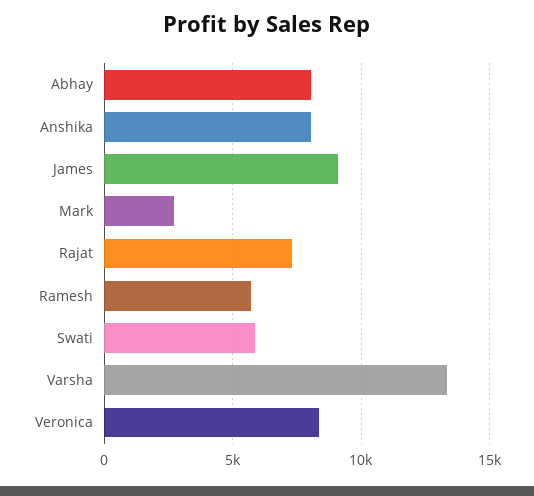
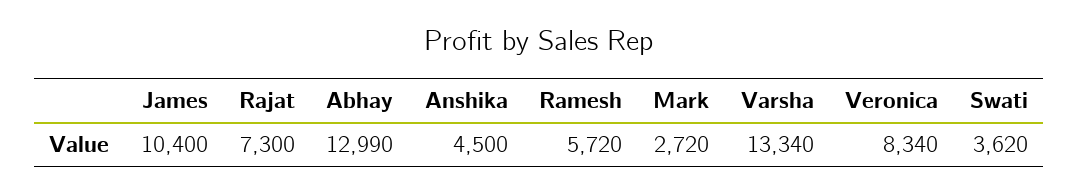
Abhay: 8000 -> 12990
Anshika: 8000 -> 4500
James: 9000 -> 10400
Swati: 6000 -> 3620

